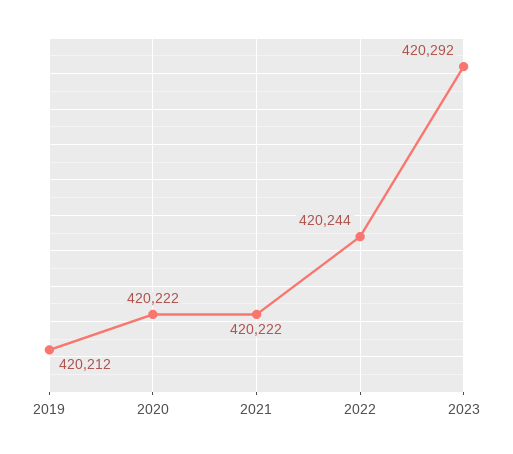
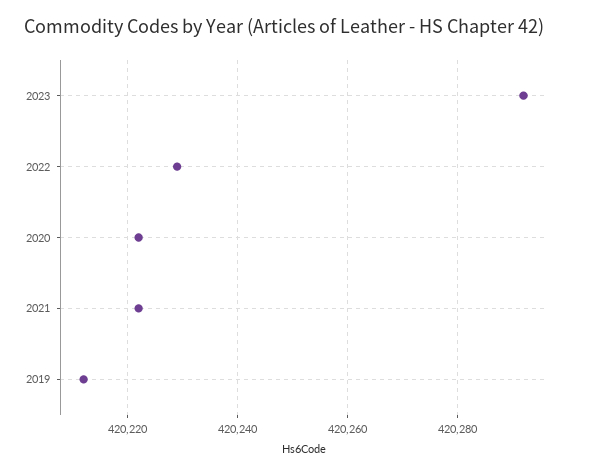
2022: 420244 -> 420230

